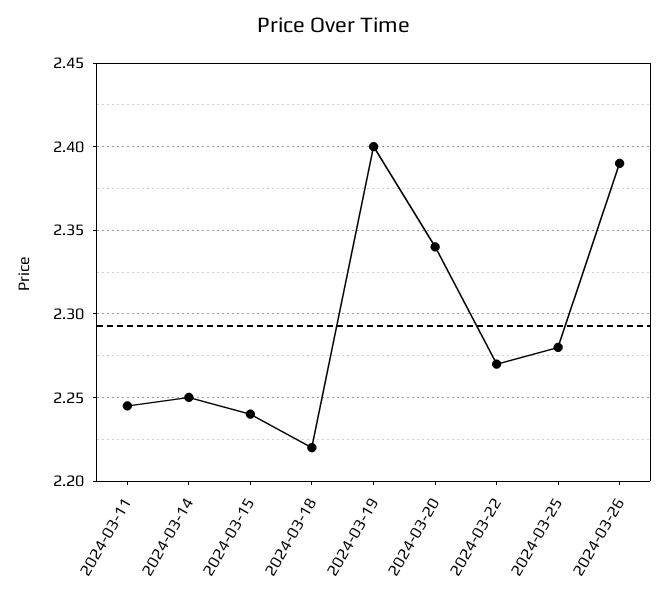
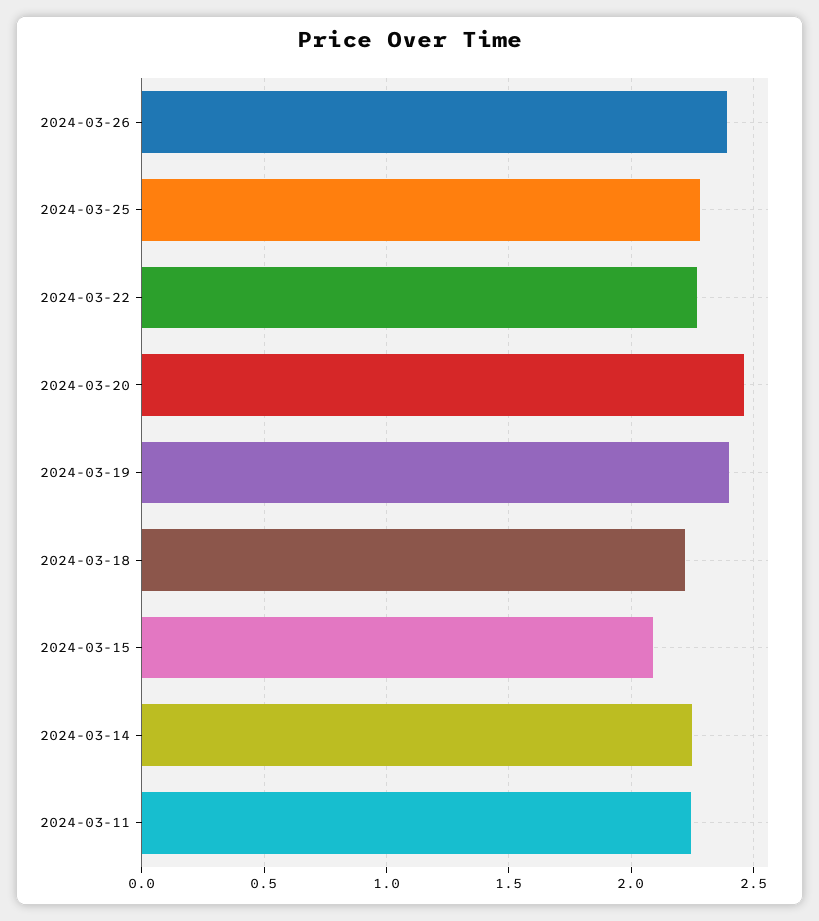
2024-03-15: 2.24 -> 2.1
2024-03-20: 2.34 -> 2.45

